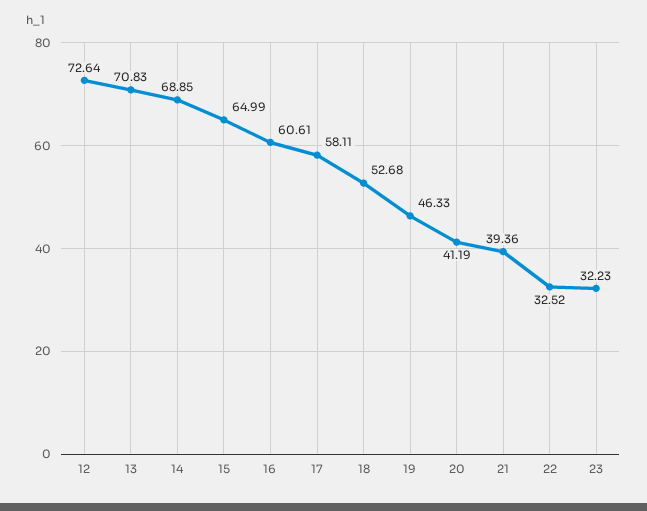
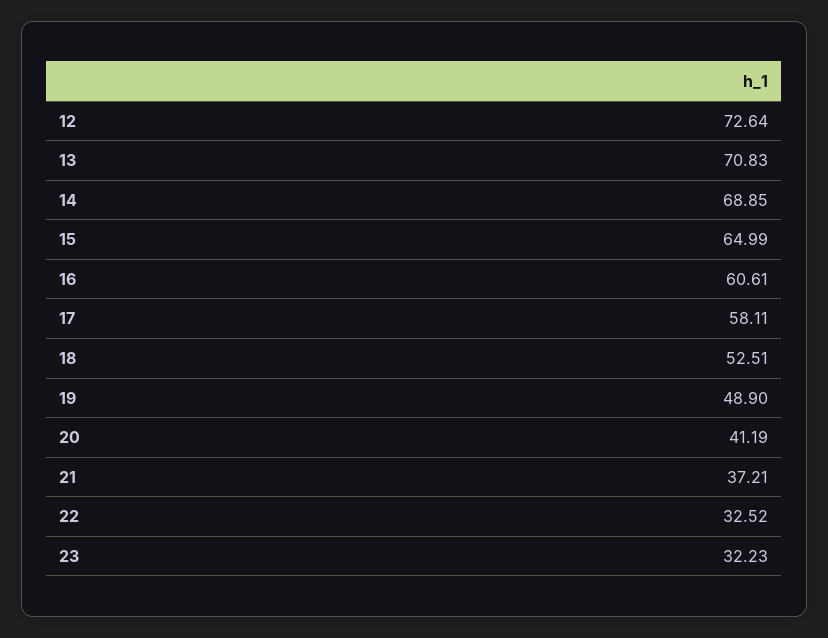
18: 52.68 -> 52.51
19: 46.33 -> 48.9
21: 39.36 -> 37.21

